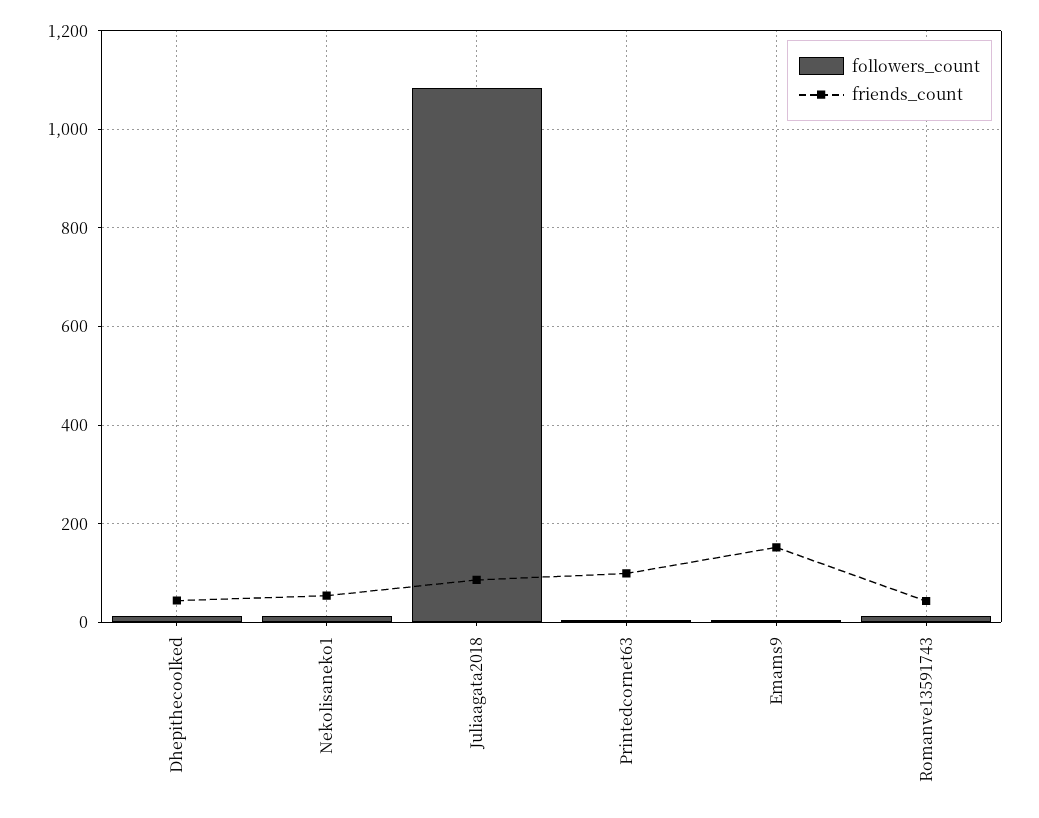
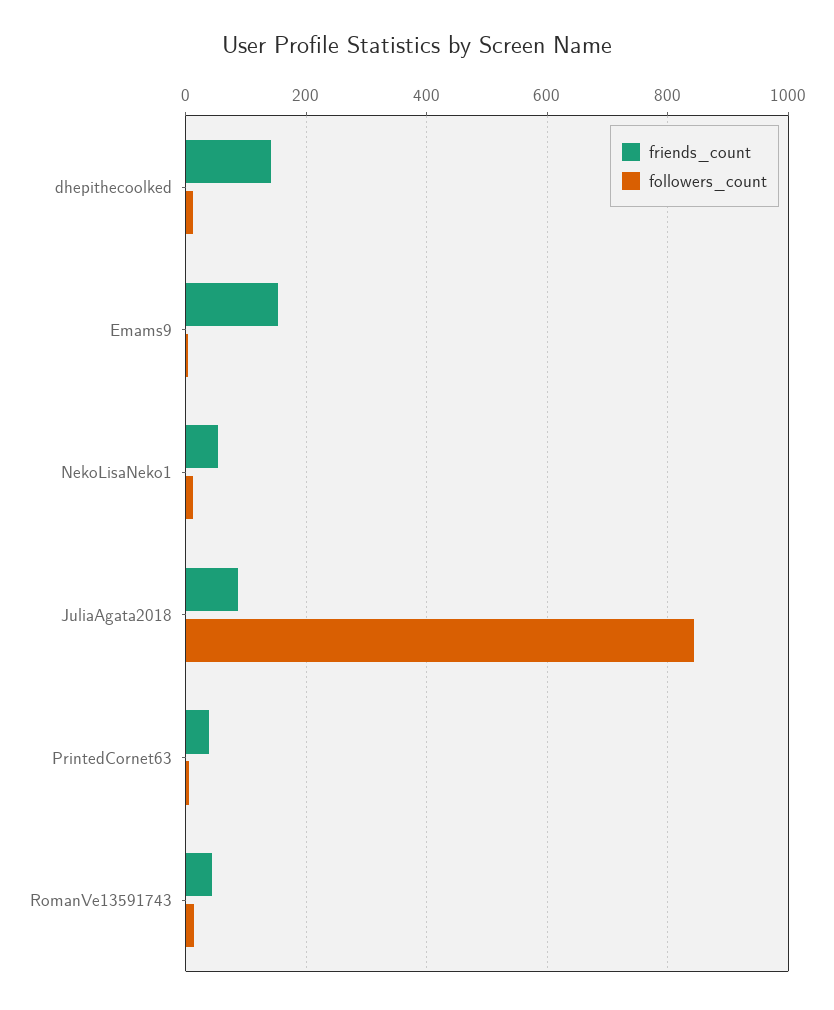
friends_count, Dhepithecoolked: 40 -> 140
followers_count, Juliaagata2018: 1080 -> 840
friends_count, Printedcornet63: 100 -> 40

